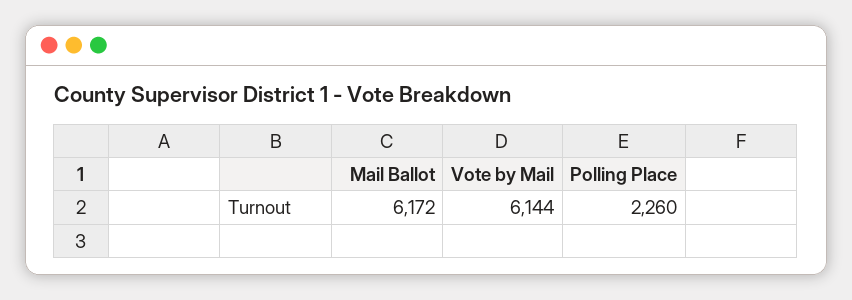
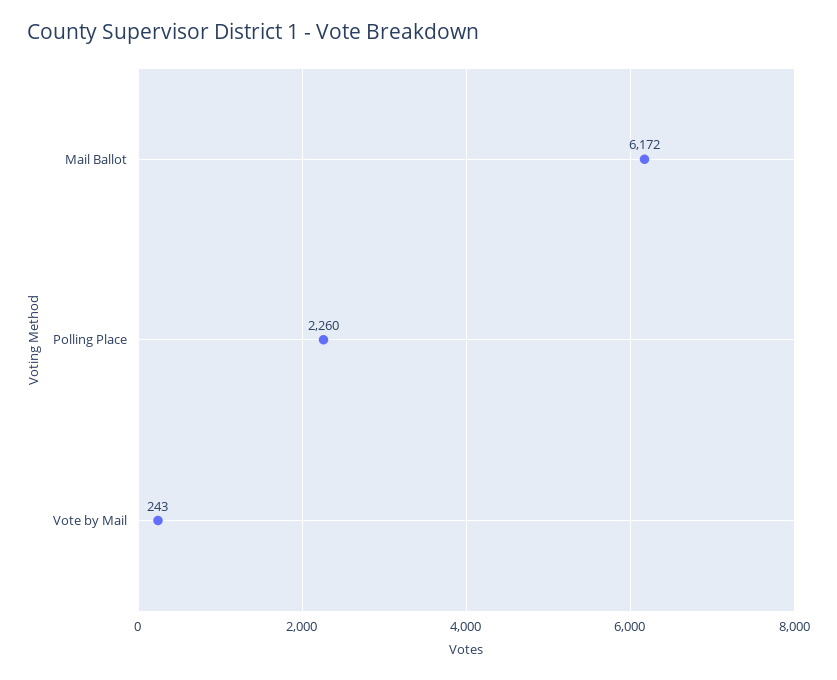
Vote by Mail: 6144 -> 243

